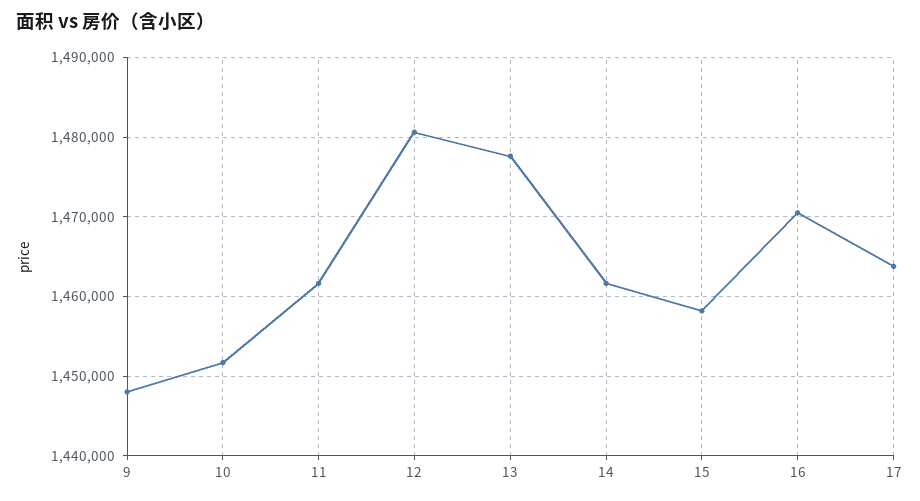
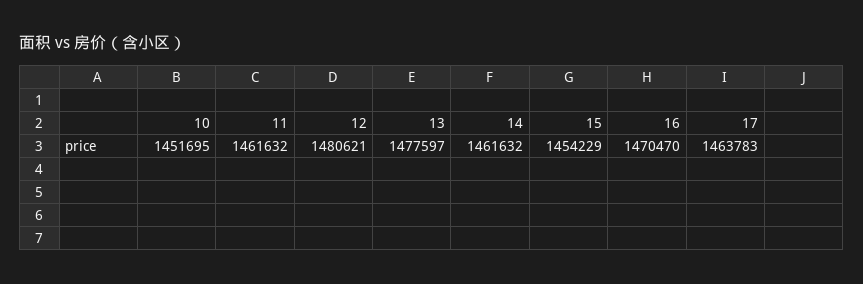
9: 1448000 -> none
15: 1458000 -> 1454229

